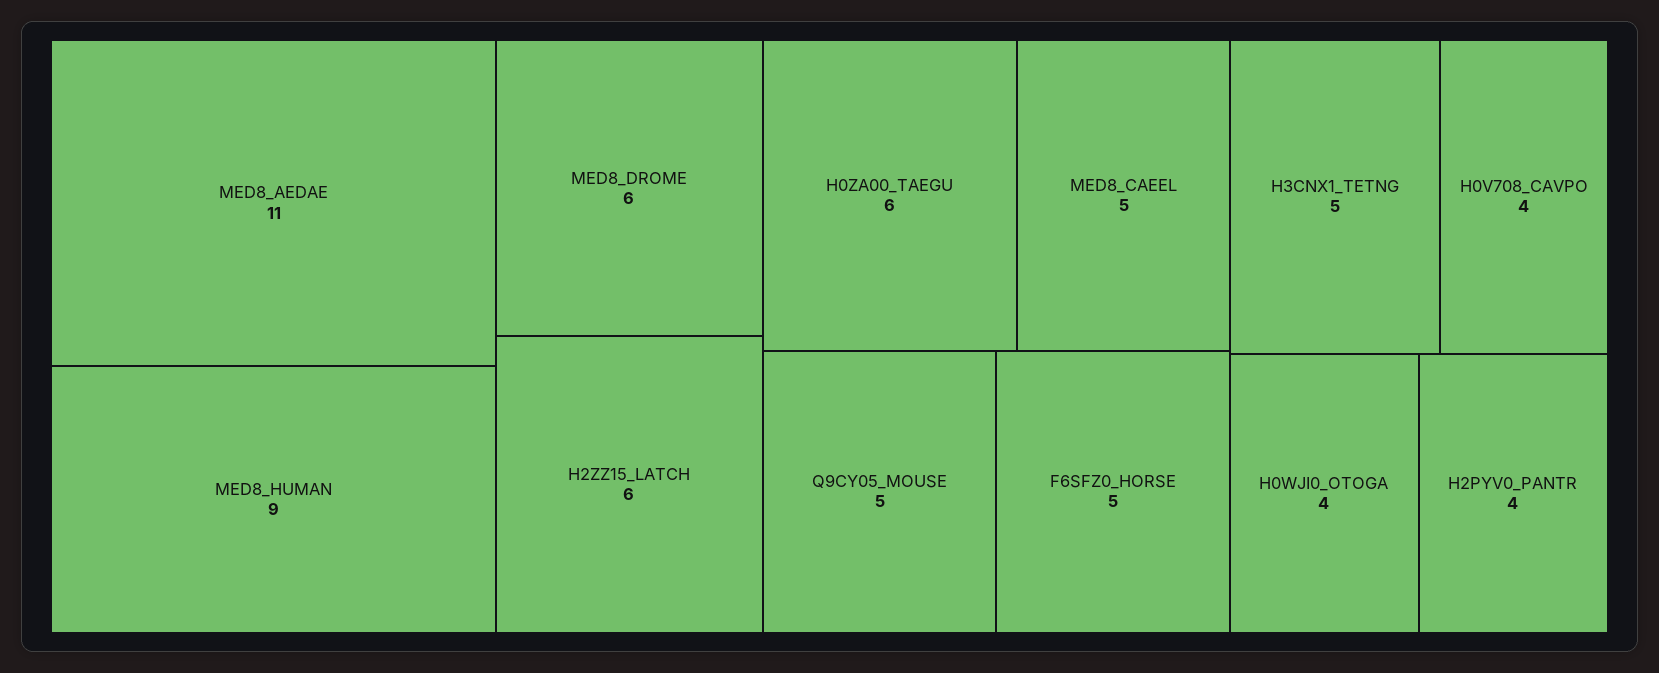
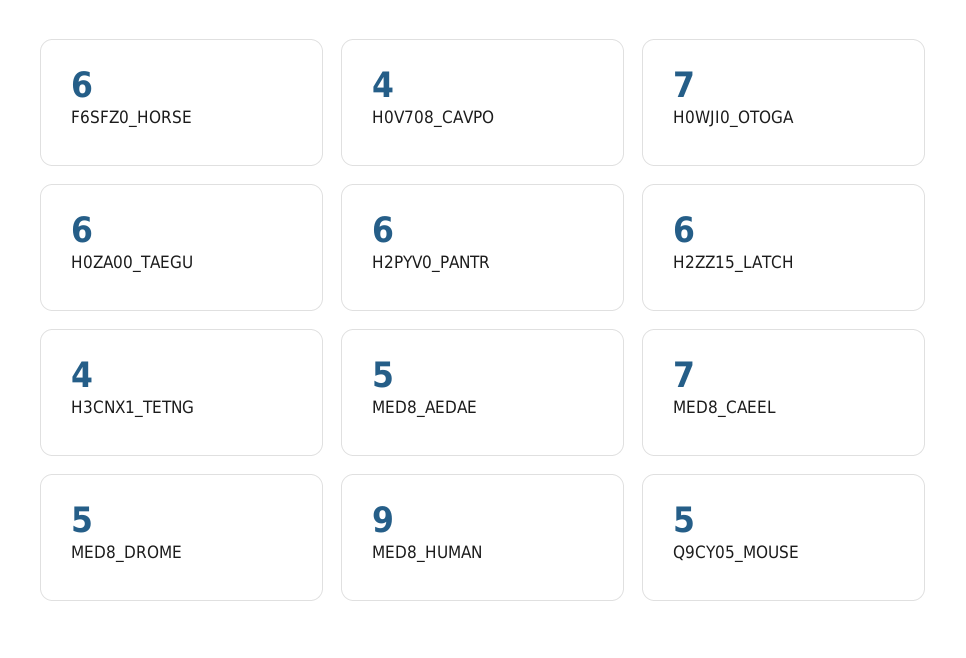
MED8_AEDAE: 11 -> 5
MED8_DROME: 6 -> 5
MED8_CAEEL: 5 -> 7
F6SFZ0_HORSE: 5 -> 6
H3CNX1_TETNG: 5 -> 4
H0WJI0_OTOGA: 4 -> 7
H2PYV0_PANTR: 4 -> 6

